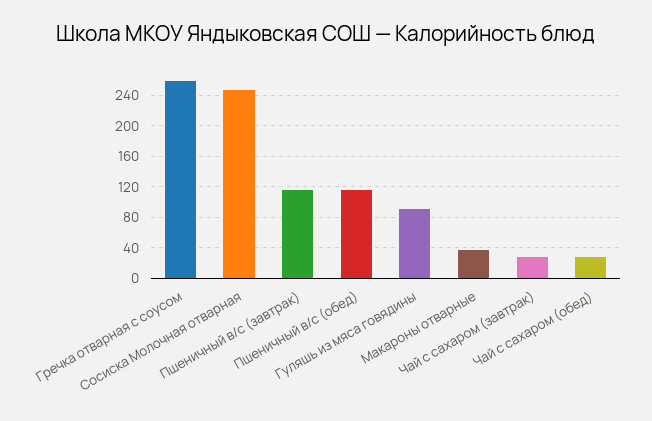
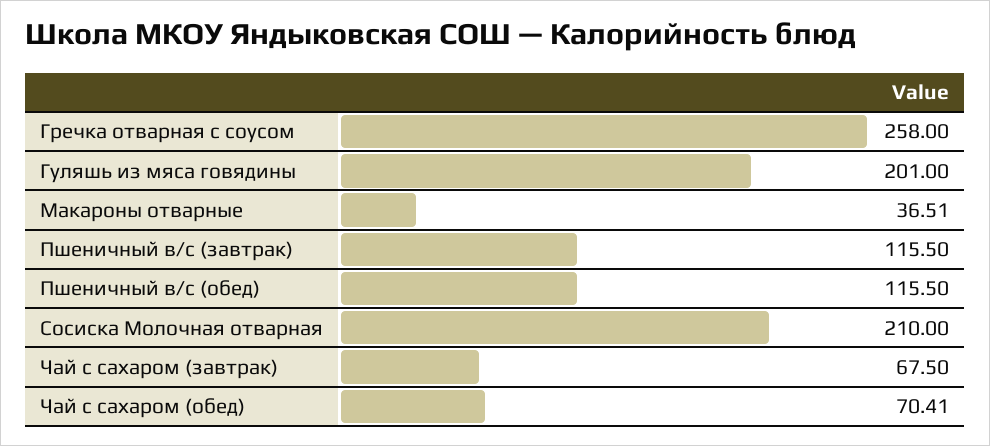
Сосиска Молочная отварная: 250 -> 210
Гуляшь из мяса говядины: 90 -> 201
Чай с сахаром (завтрак): 30 -> 67.5
Чай с сахаром (обед): 30 -> 70.41

